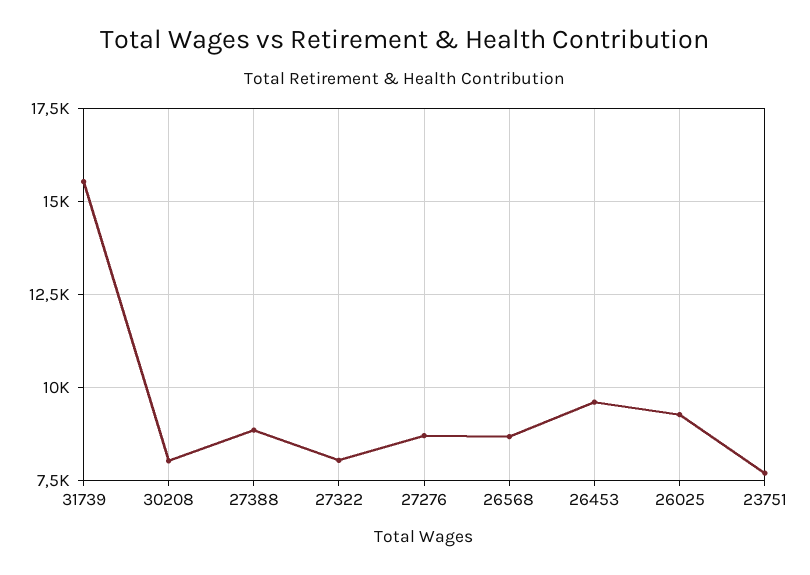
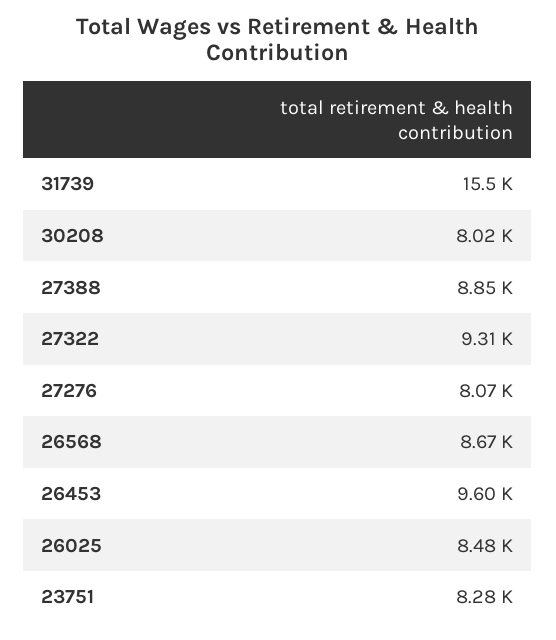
27322: 8000 -> 9310
27276: 8750 -> 8070
26025: 9250 -> 8480
23751: 7750 -> 8280

